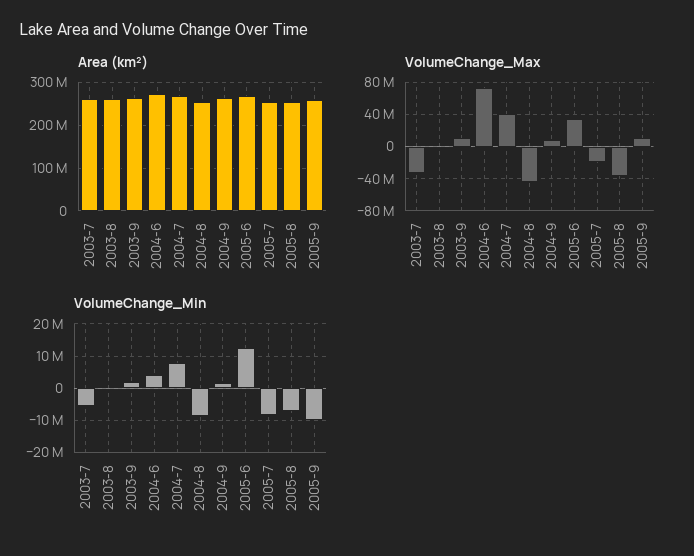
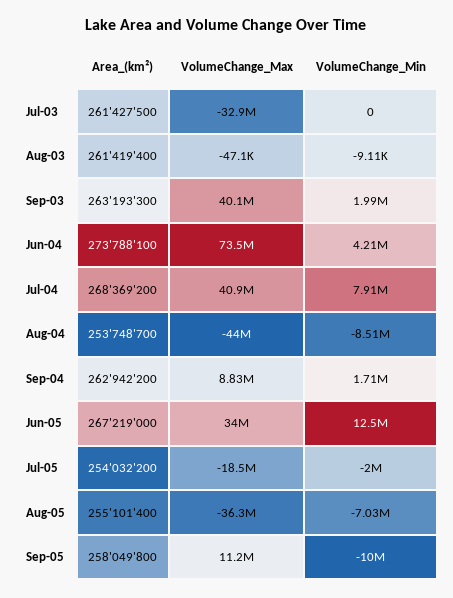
VolumeChange_Max, 2003-9: 10000000 -> 40100000
VolumeChange_Min, 2003-7: -6000000 -> 0
VolumeChange_Min, 2005-7: -8000000 -> -2000000

